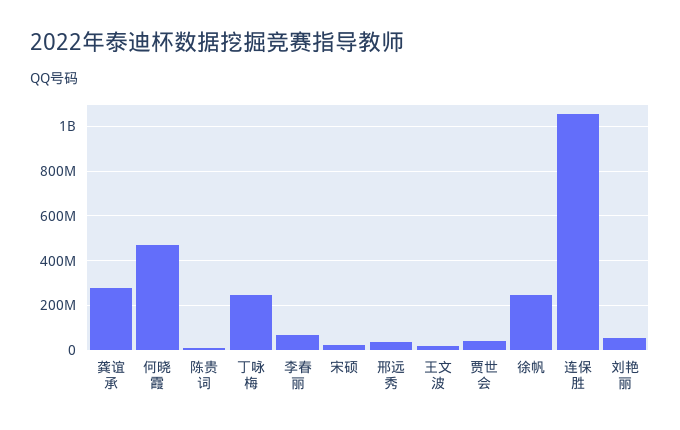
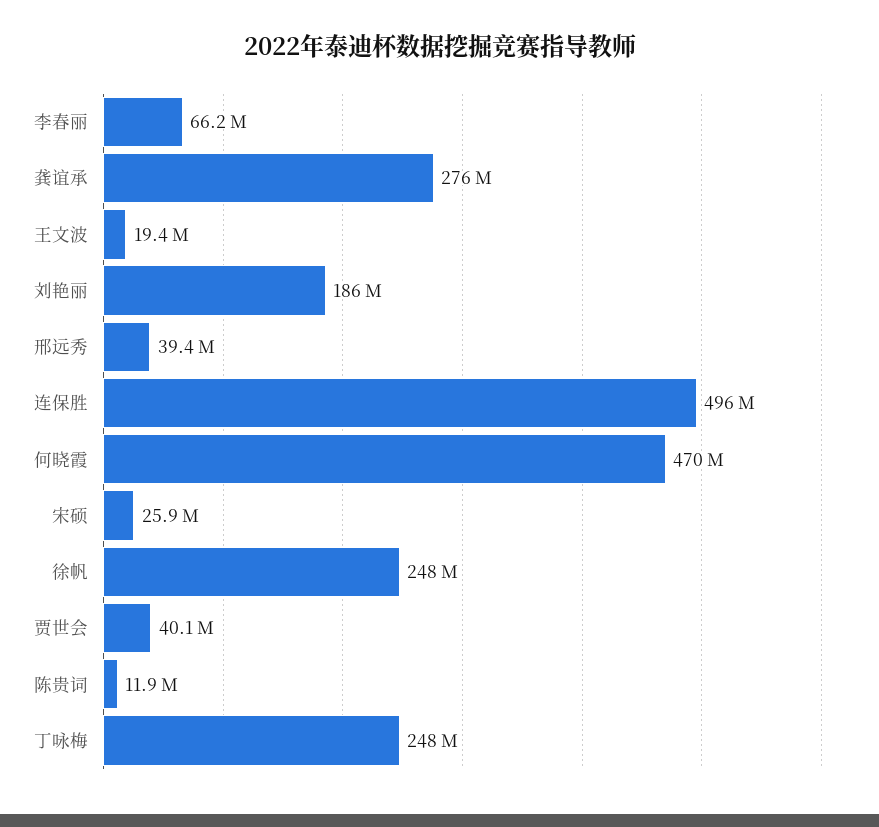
连保胜: 1050000000 -> 496000000
刘艳丽: 50000000 -> 186000000

